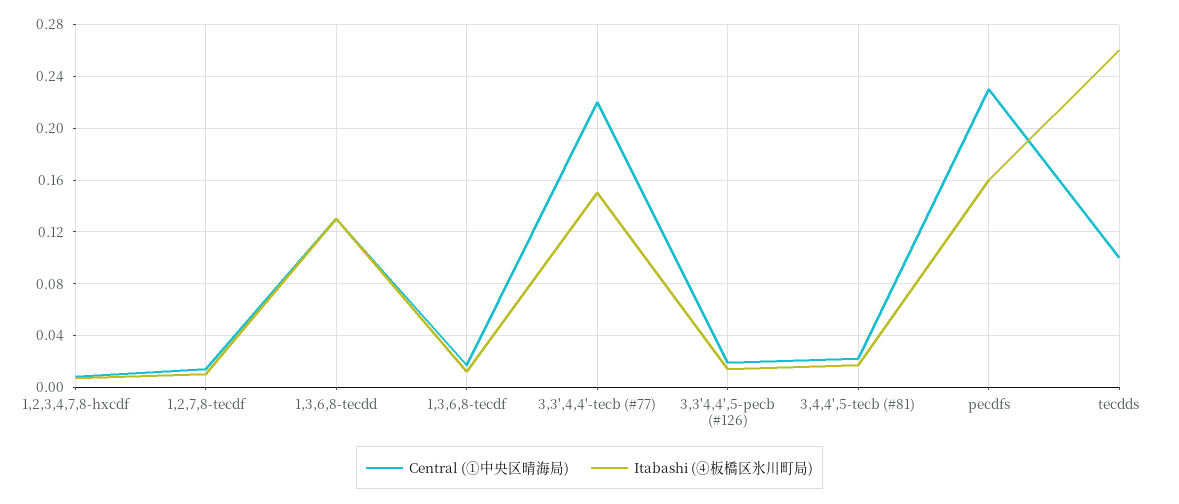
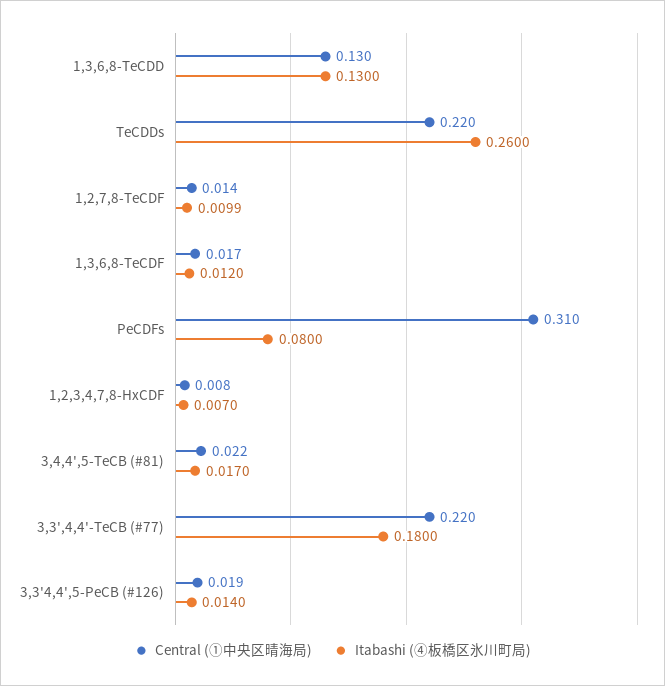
Itabashi (④板橋区氷川町局), 3,3',4,4'-tecb (#77): 0.15 -> 0.18
Central (①中央区晴海局), pecdfs: 0.23 -> 0.31
Itabashi (④板橋区氷川町局), pecdfs: 0.16 -> 0.08
Central (①中央区晴海局), tecdds: 0.1 -> 0.22

